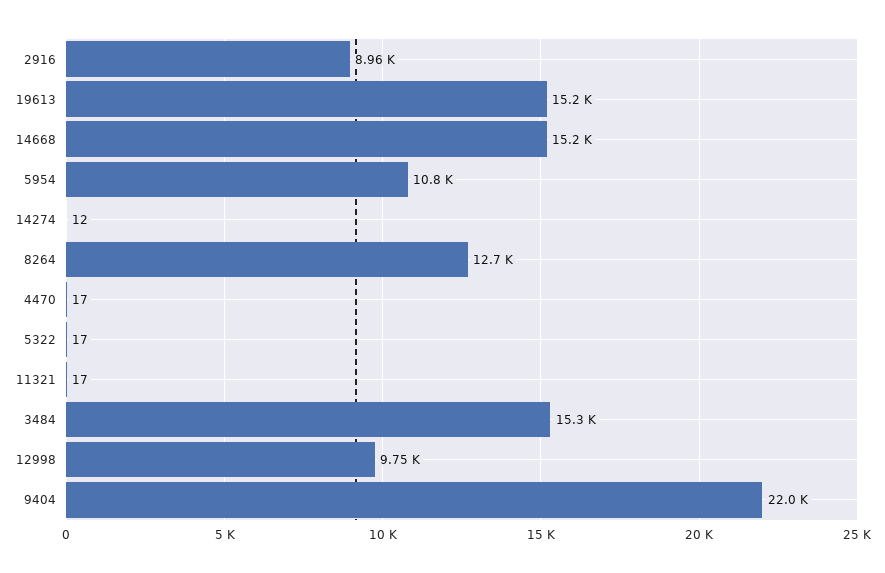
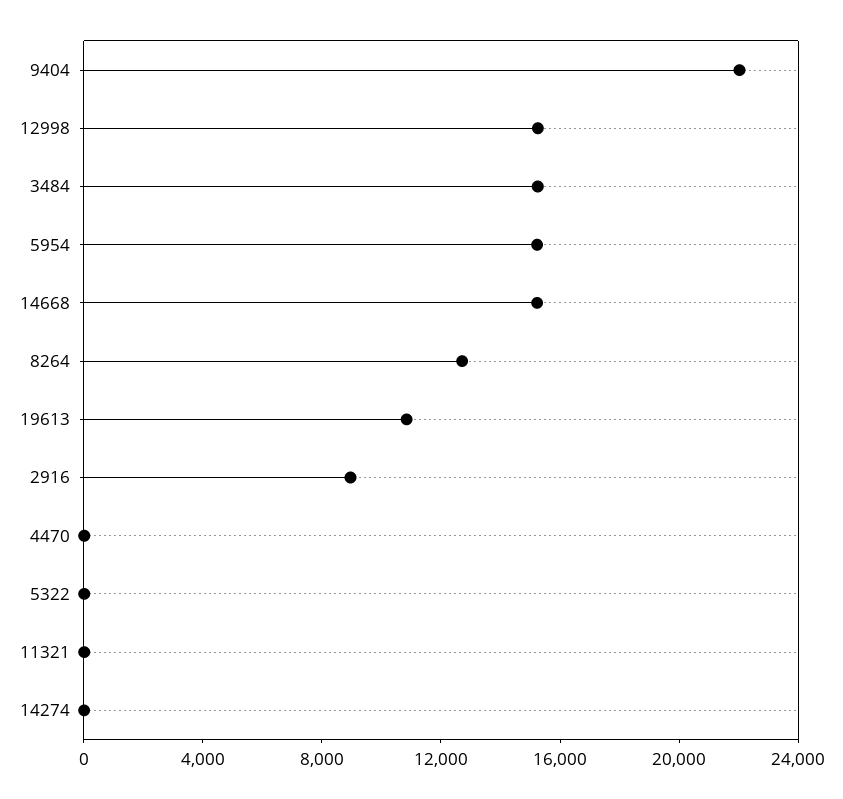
19613: 15200 -> 11000
5954: 10800 -> 15000
12998: 9750 -> 15000

